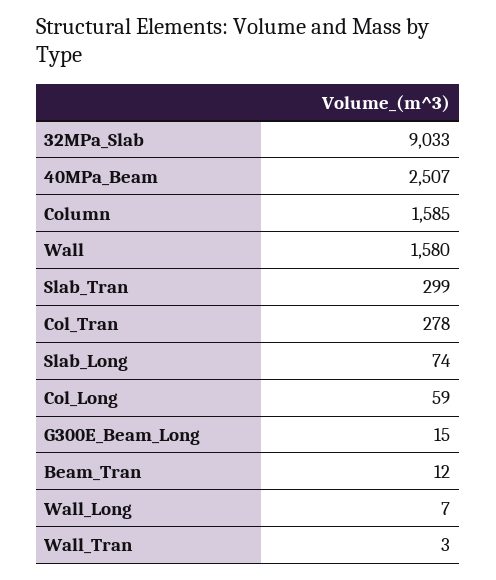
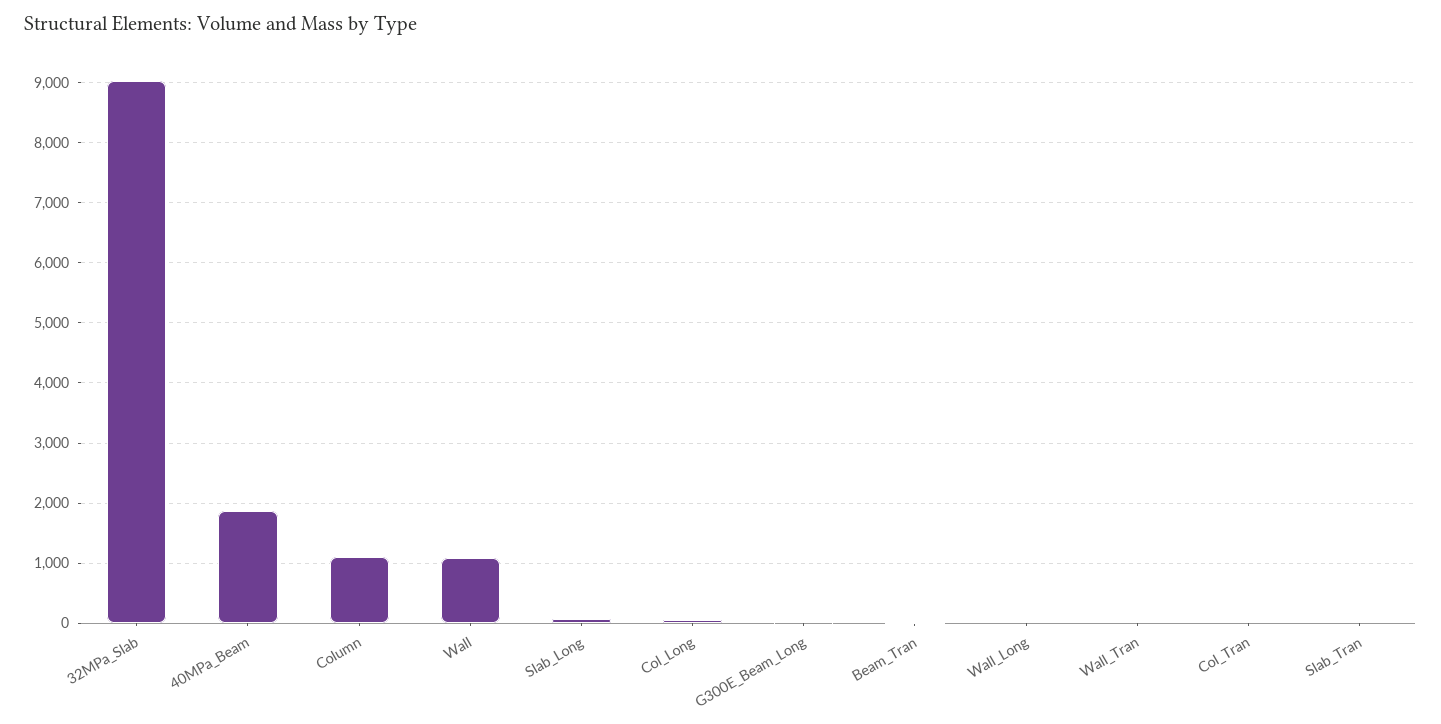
40MPa_Beam: 2507 -> 1900
Column: 1585 -> 1100
Wall: 1580 -> 1100
Slab_Tran: 299 -> 0
Col_Tran: 278 -> 0

